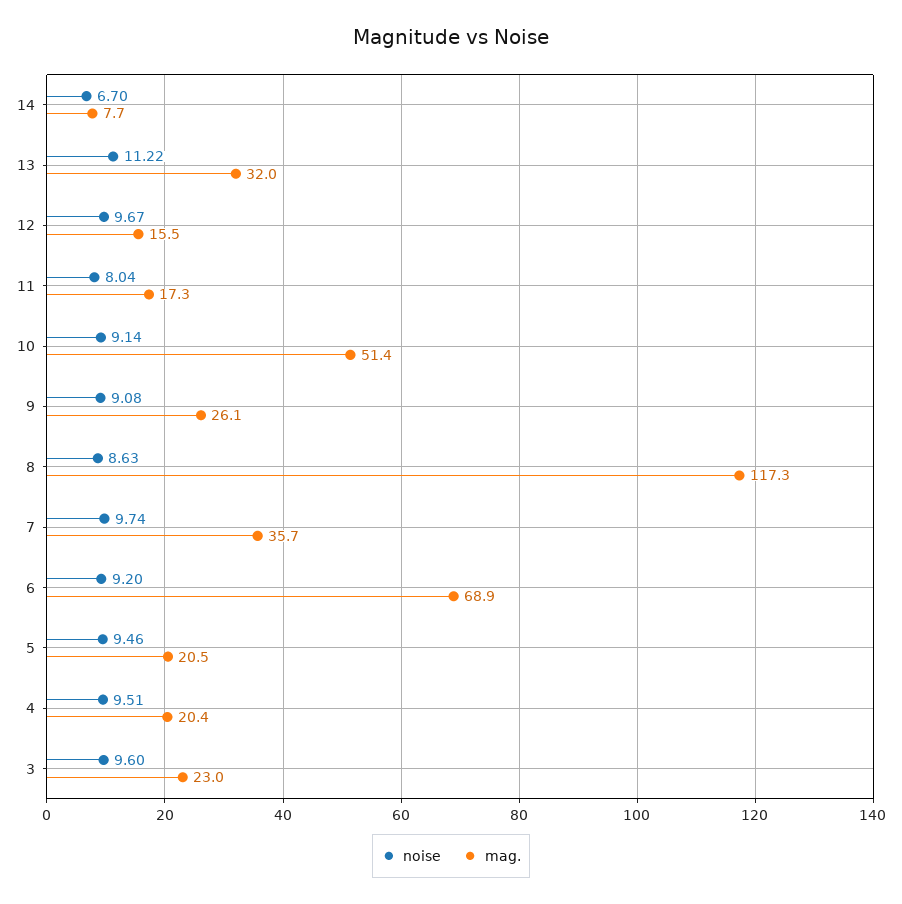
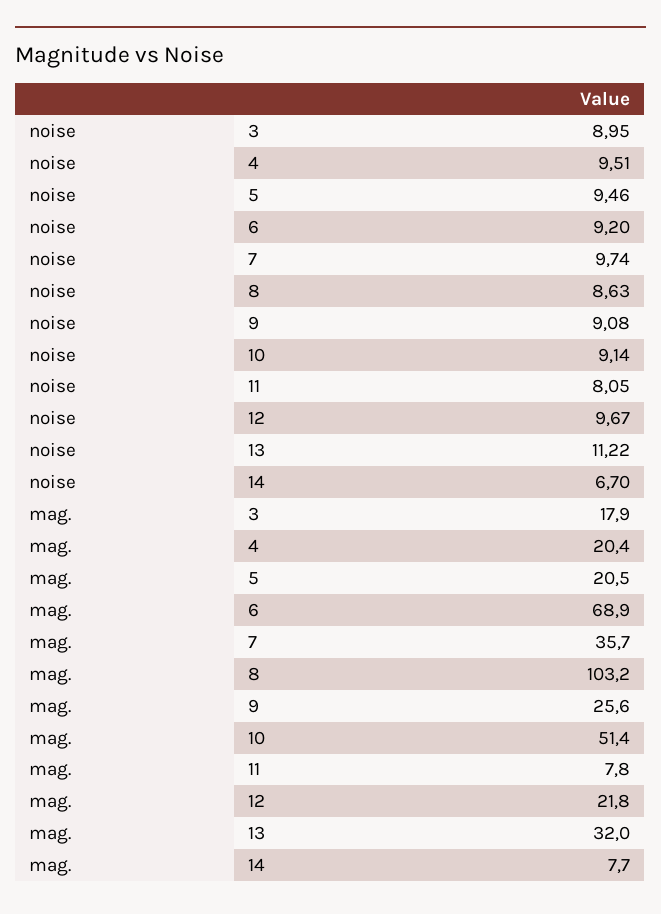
mag., 12: 15.5 -> 21.8
noise, 11: 8.04 -> 8.05
mag., 11: 17.3 -> 7.8
mag., 9: 26.1 -> 25.6
mag., 8: 117.3 -> 103.2
noise, 3: 9.6 -> 8.95
mag., 3: 23 -> 17.9

